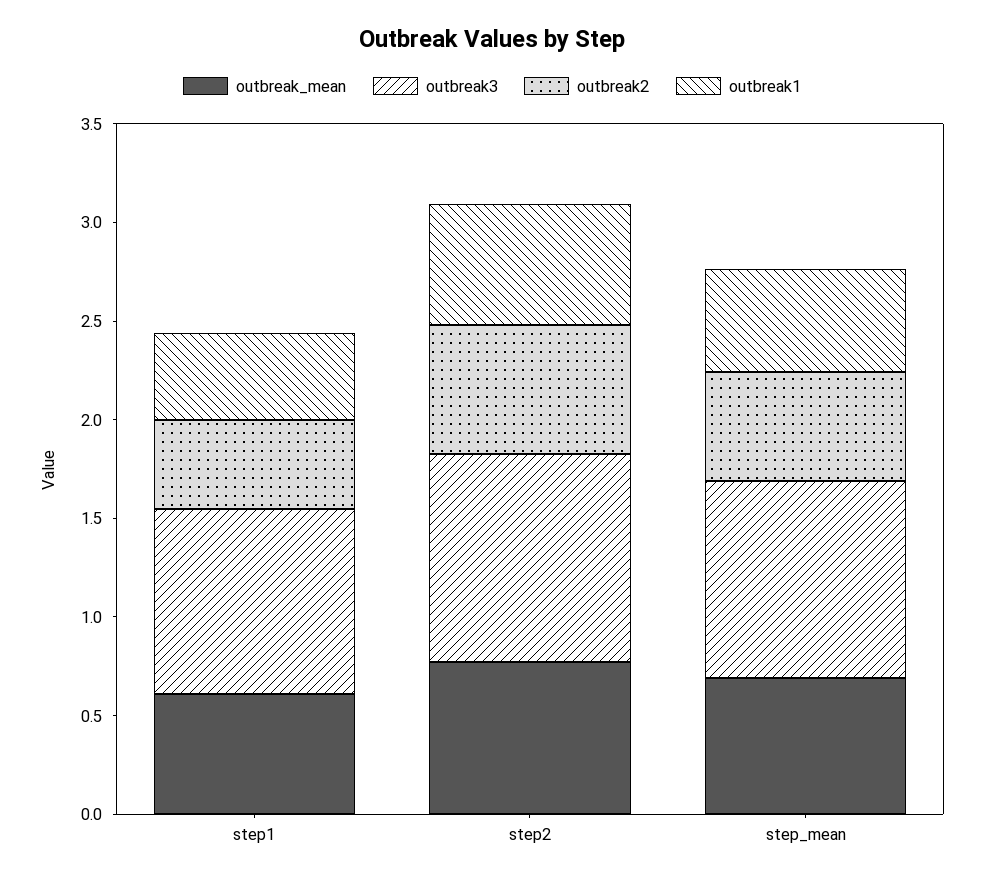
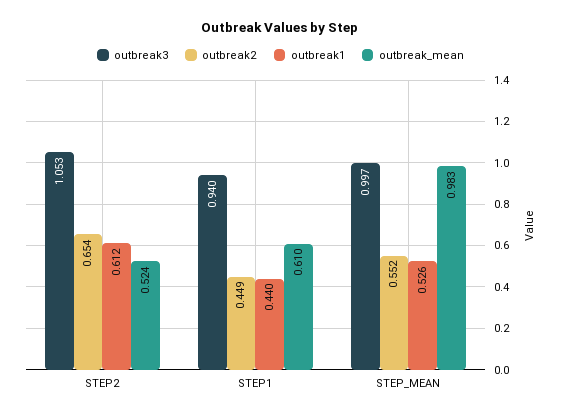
outbreak_mean, step2: 0.8 -> 0.524
outbreak_mean, step_mean: 0.7 -> 0.983

